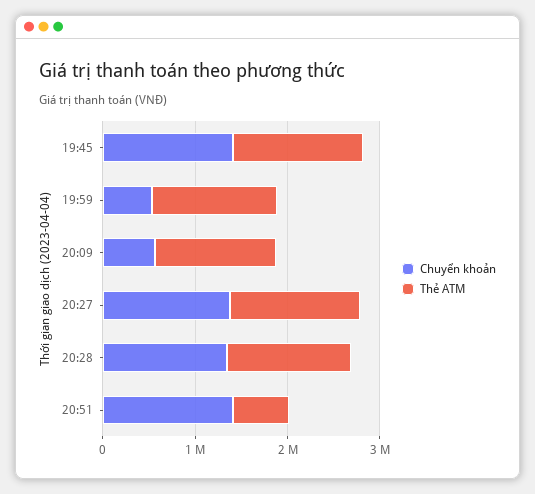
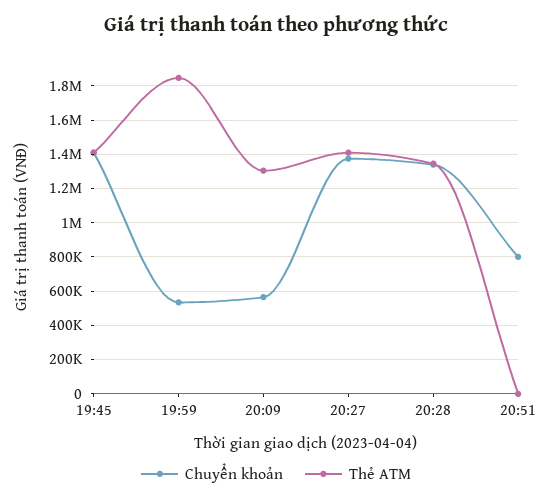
Thẻ ATM, 19:59: 1400000 -> 1850000
Chuyển khoản, 20:51: 1400000 -> 800000
Thẻ ATM, 20:51: 600000 -> 0

